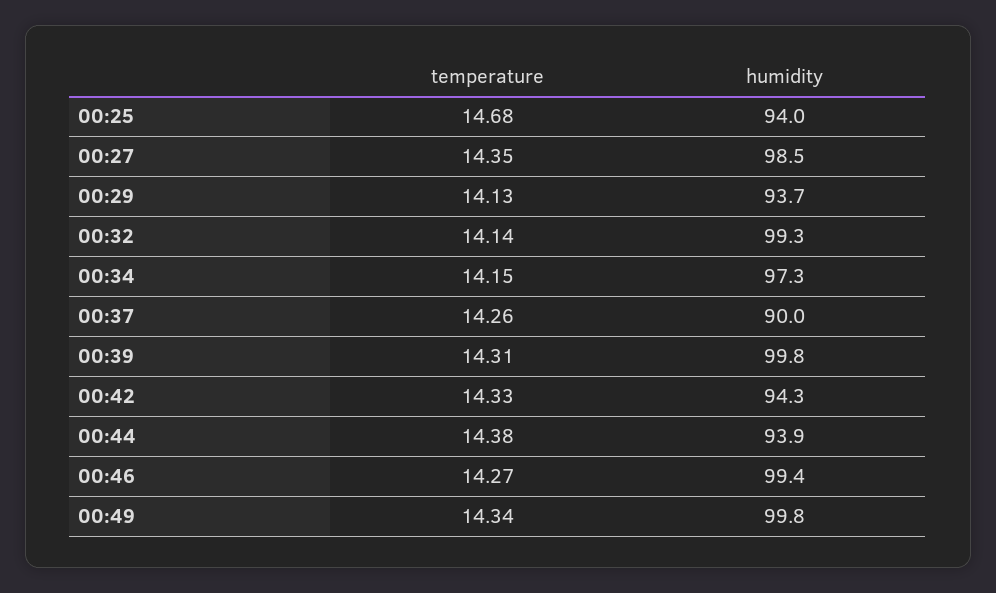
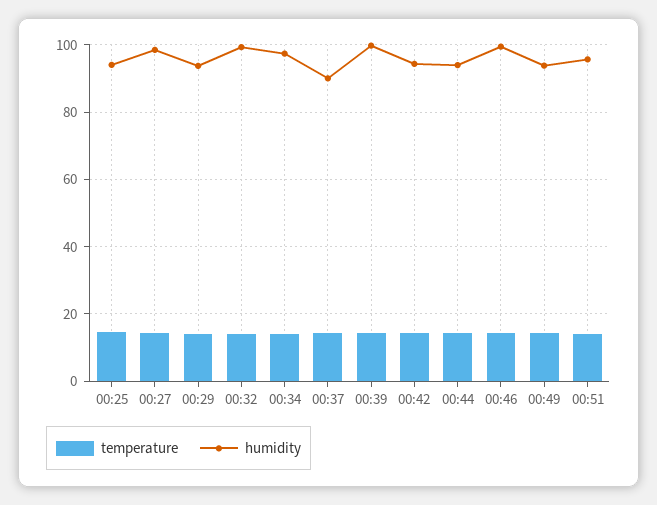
humidity, 00:49: 99.8 -> 94
temperature, 00:51: none -> 14
humidity, 00:51: none -> 96

